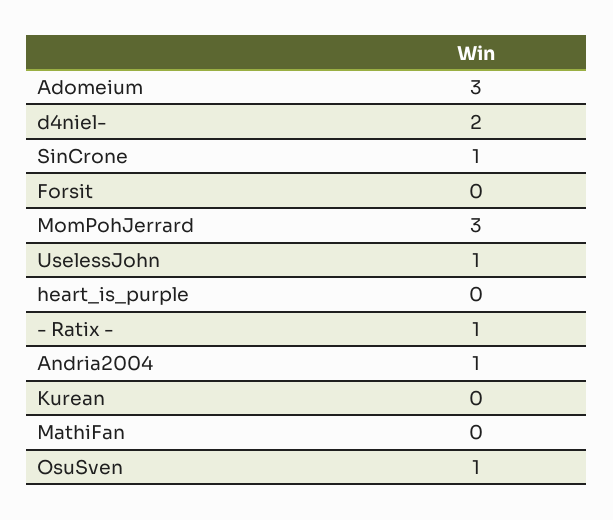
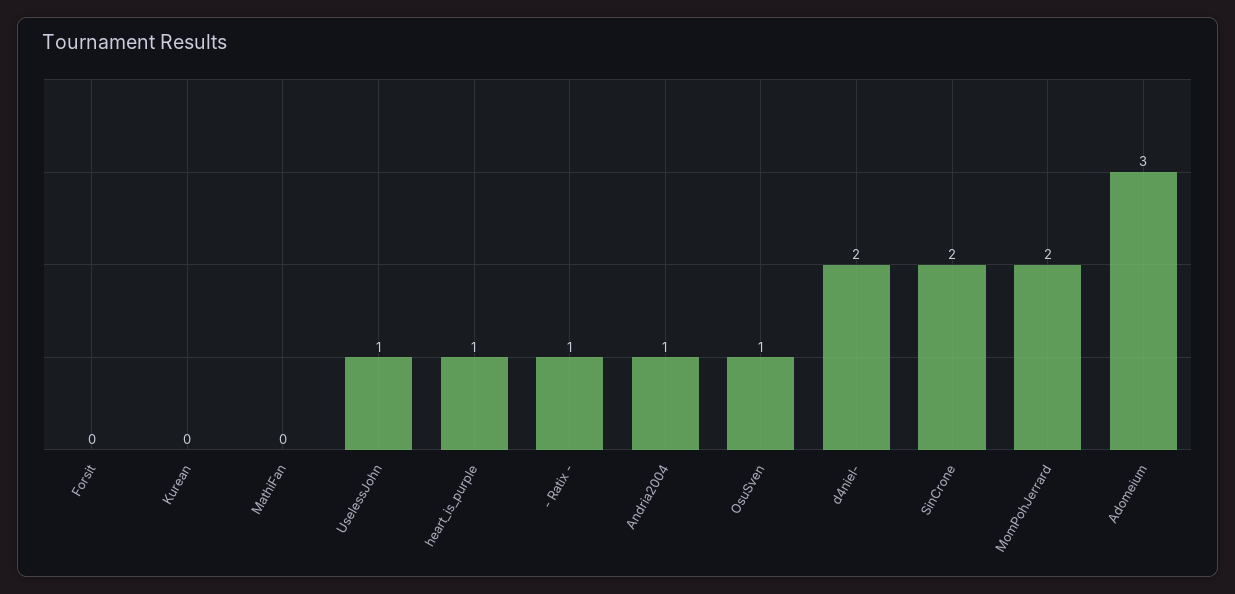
SinCrone: 1 -> 2
MomPohJerrard: 3 -> 2
heart_is_purple: 0 -> 1

